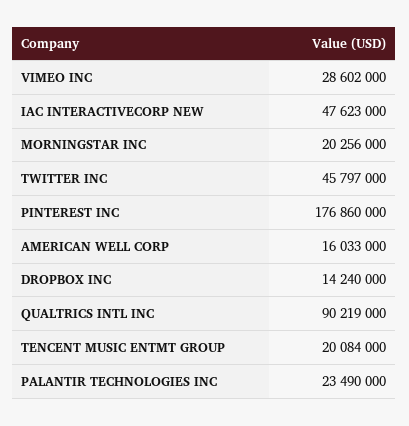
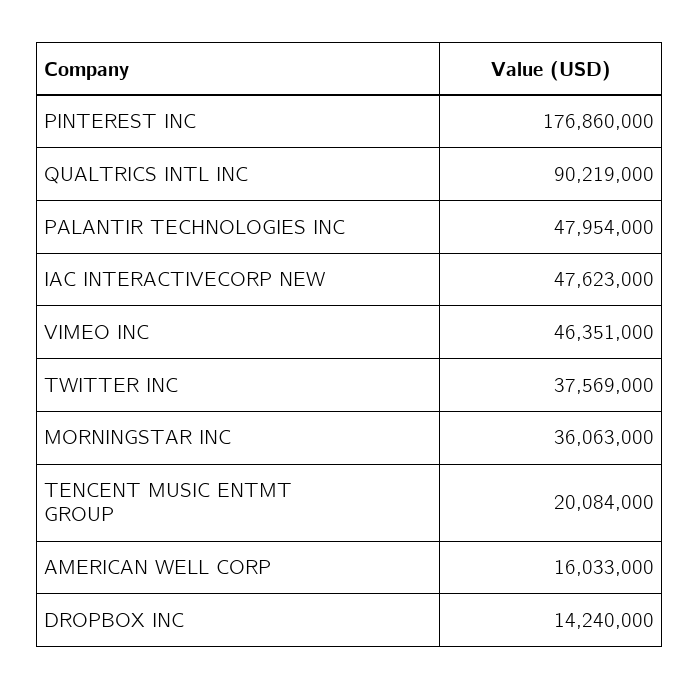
VIMEO INC: 28602000 -> 46351000
MORNINGSTAR INC: 20256000 -> 36063000
TWITTER INC: 45797000 -> 37569000
PALANTIR TECHNOLOGIES INC: 23490000 -> 47954000

